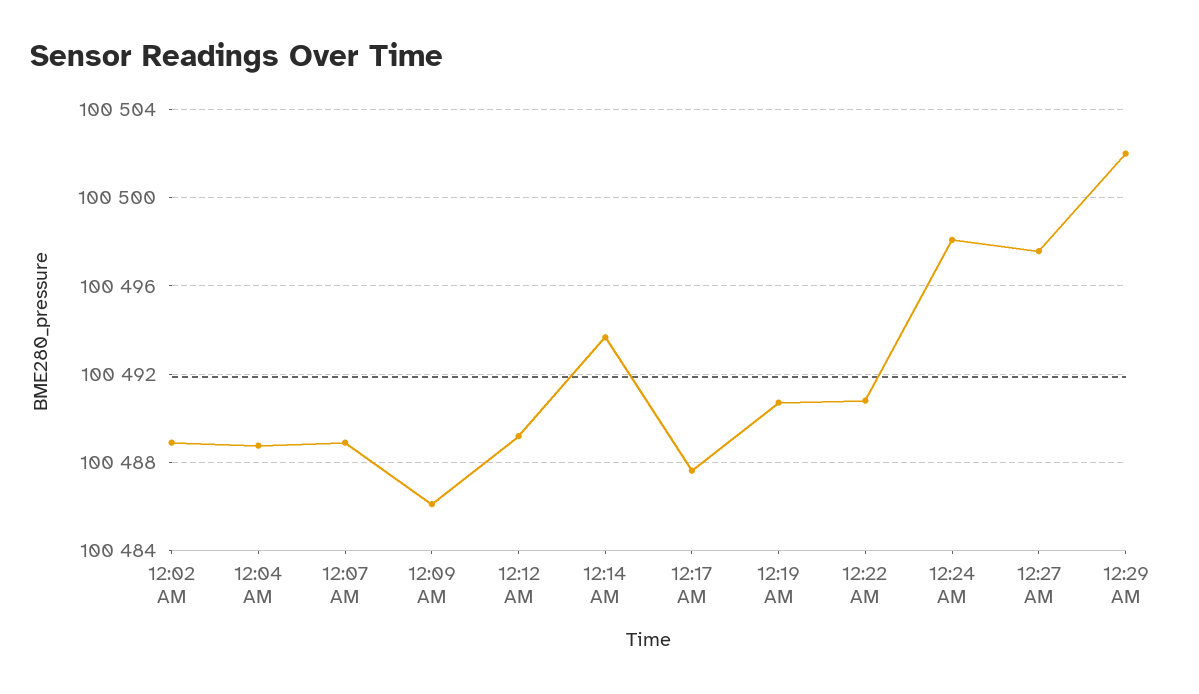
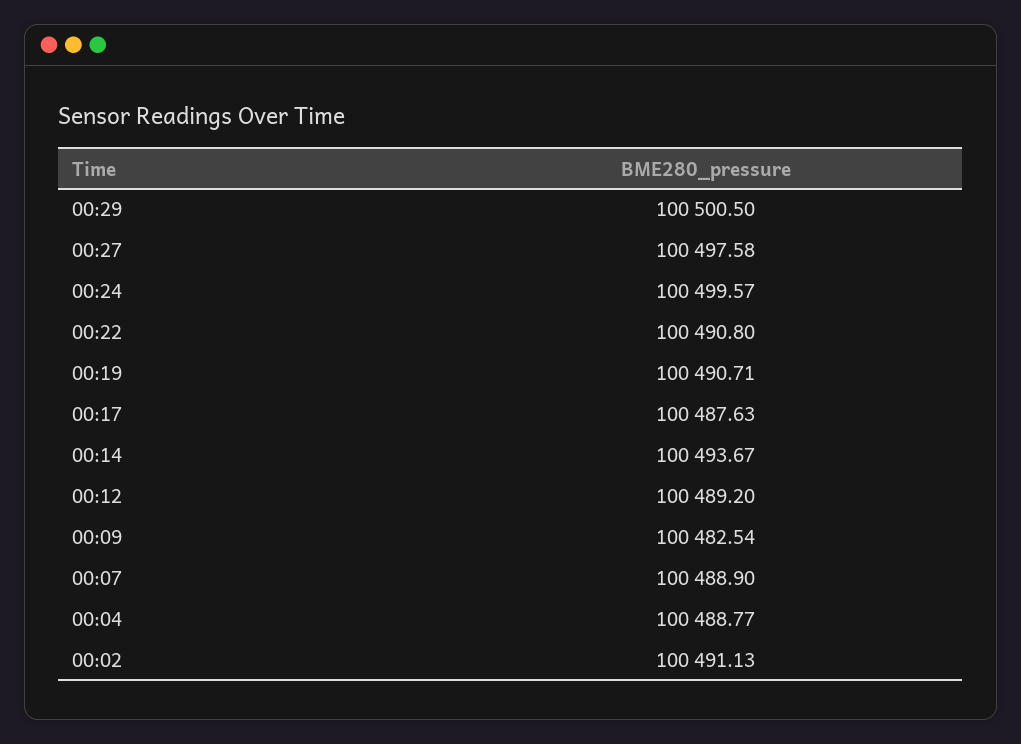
12:02 AM: 100489 -> 100491.13
12:09 AM: 100486 -> 100482.54
12:24 AM: 100498 -> 100499.57
12:29 AM: 100502 -> 100500.5

